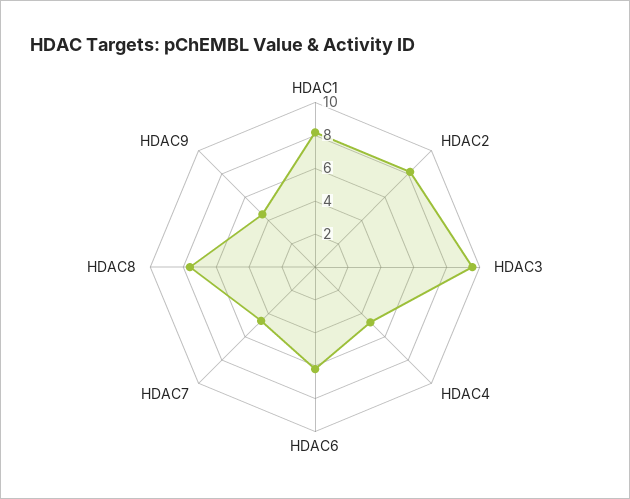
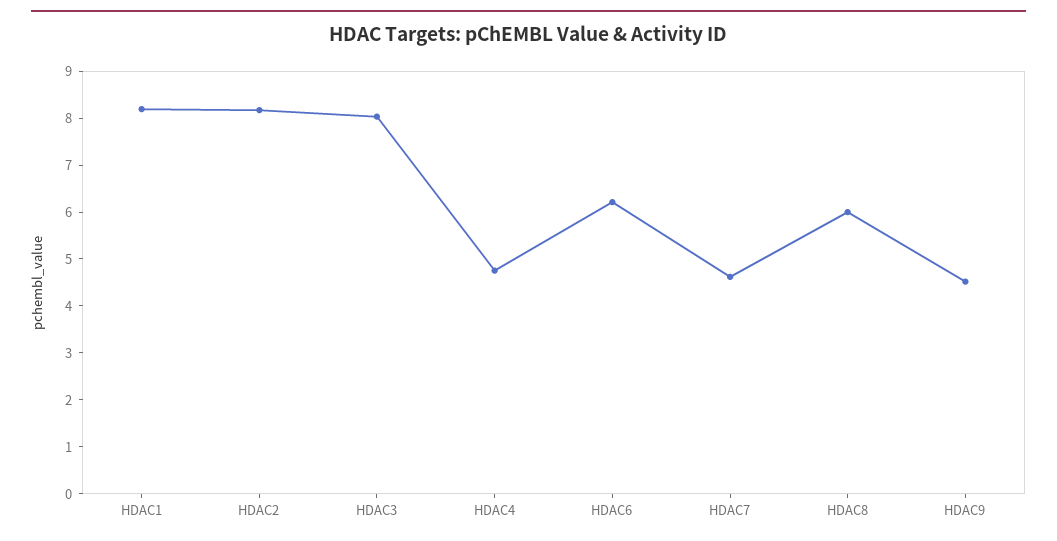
HDAC3: 9.5 -> 8
HDAC8: 7.5 -> 6

